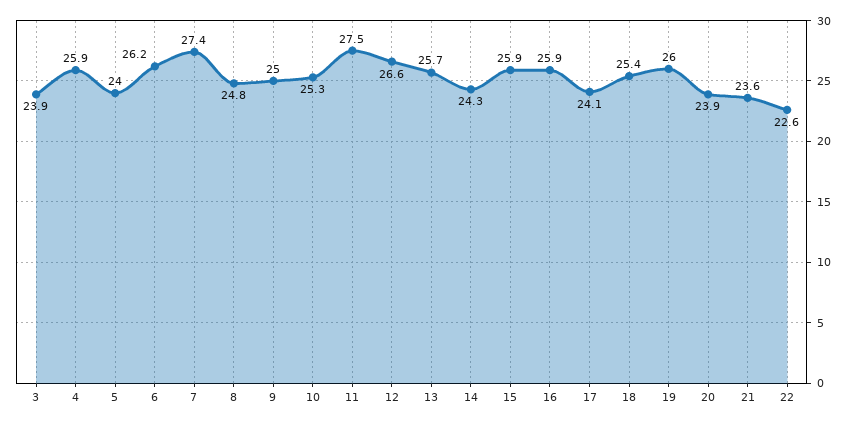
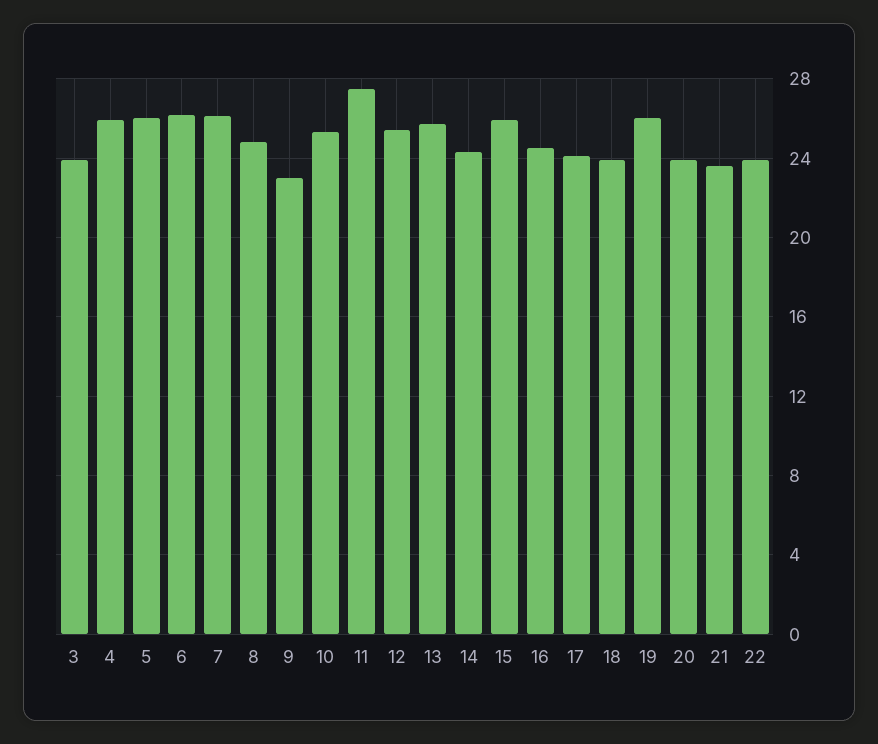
5: 24 -> 26
7: 27.4 -> 26
9: 25 -> 23
12: 26.6 -> 25.5
16: 25.9 -> 24.5
18: 25.4 -> 24
22: 22.6 -> 24

